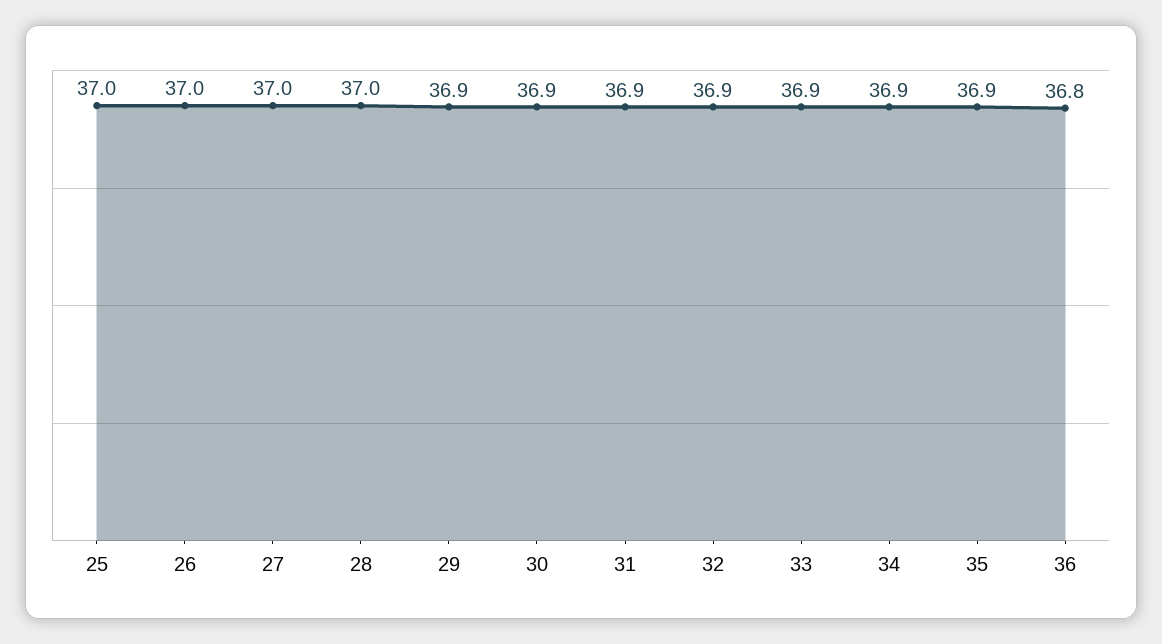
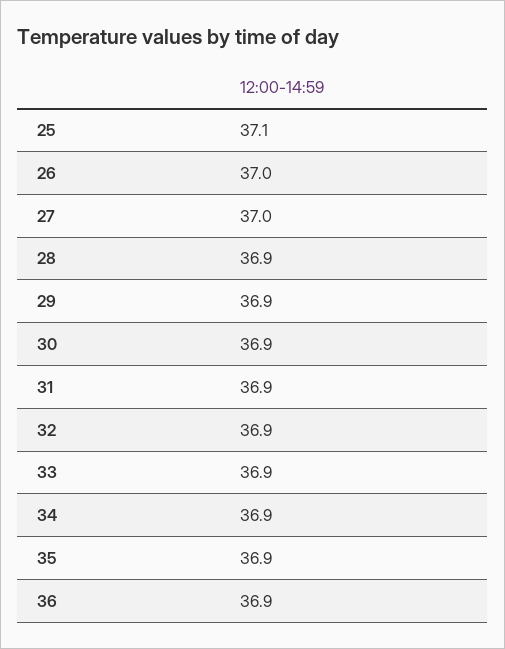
25: 37 -> 37.1
28: 37 -> 36.9
36: 36.8 -> 36.9

